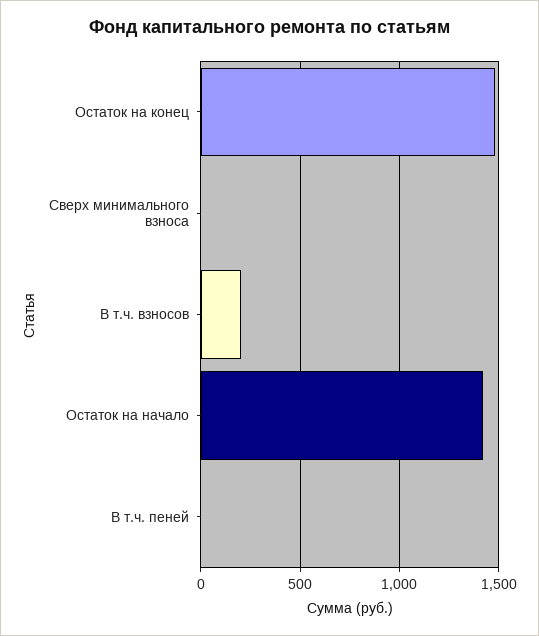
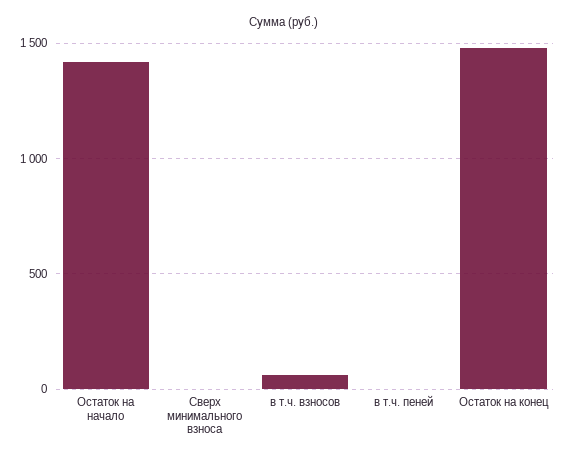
В т.ч. взносов: 200 -> 50

